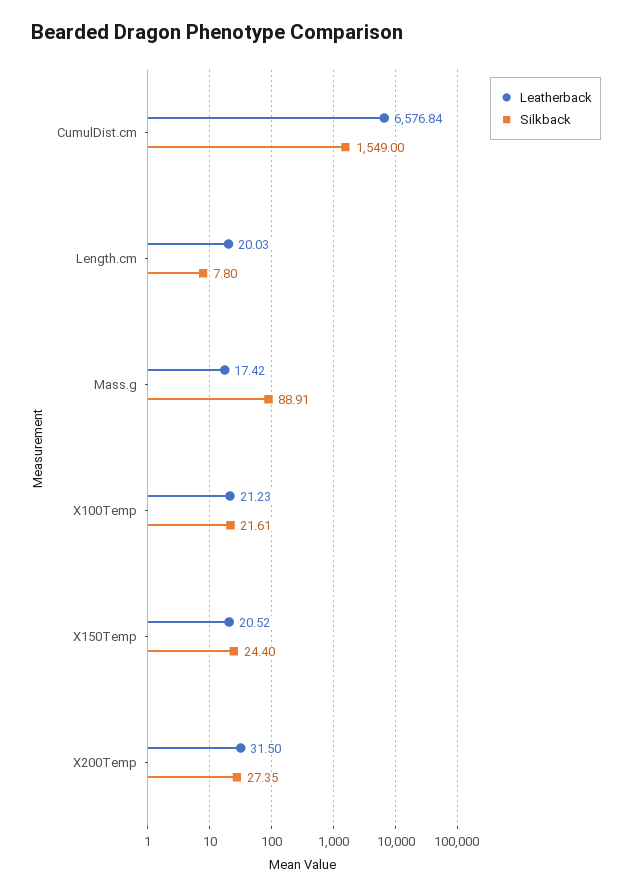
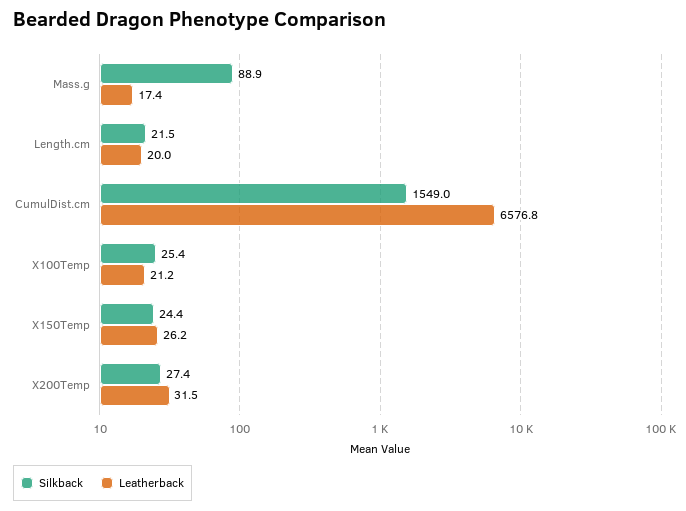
Silkback, Length.cm: 7.8 -> 21.5
Silkback, X100Temp: 21.61 -> 25.4
Leatherback, X150Temp: 20.52 -> 26.2

